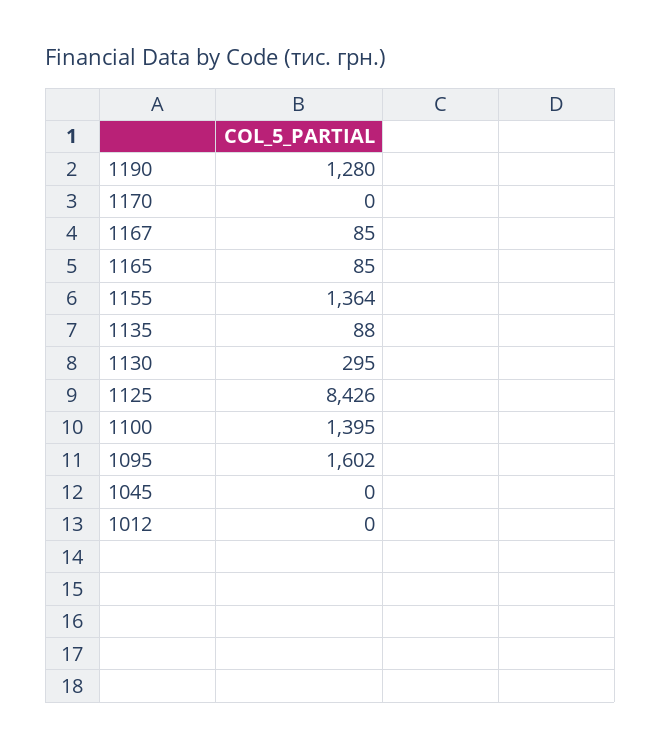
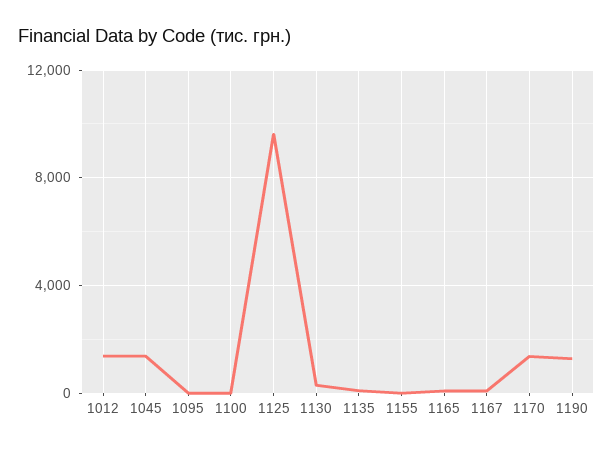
1170: 0 -> 1500
1155: 1364 -> 0
1125: 8426 -> 9500
1100: 1395 -> 0
1095: 1602 -> 0
1045: 0 -> 1500
1012: 0 -> 1500

